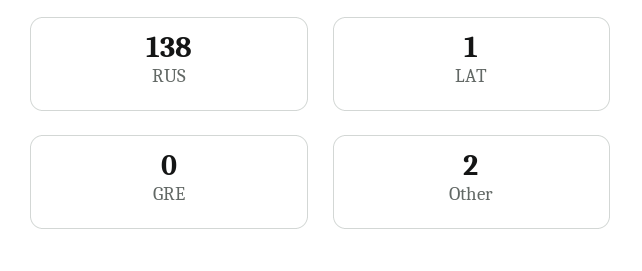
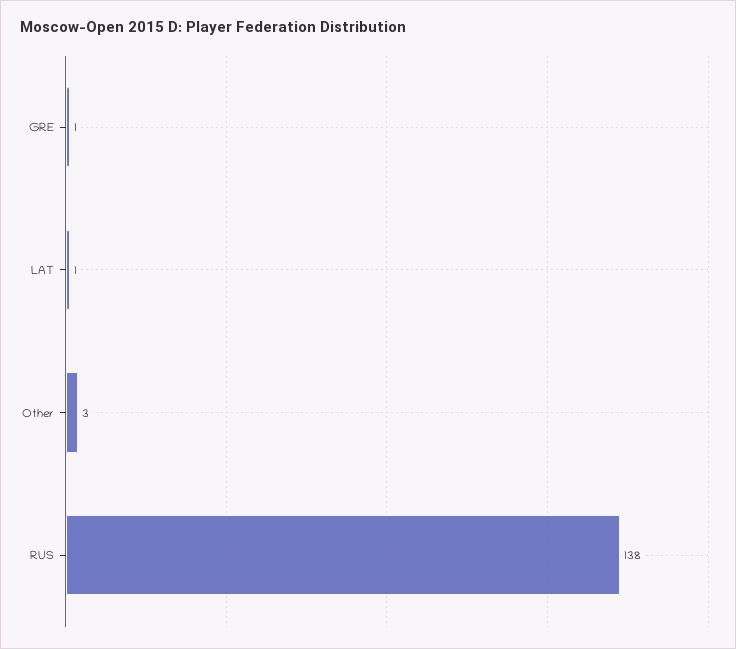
GRE: 0 -> 1
Other: 2 -> 3

